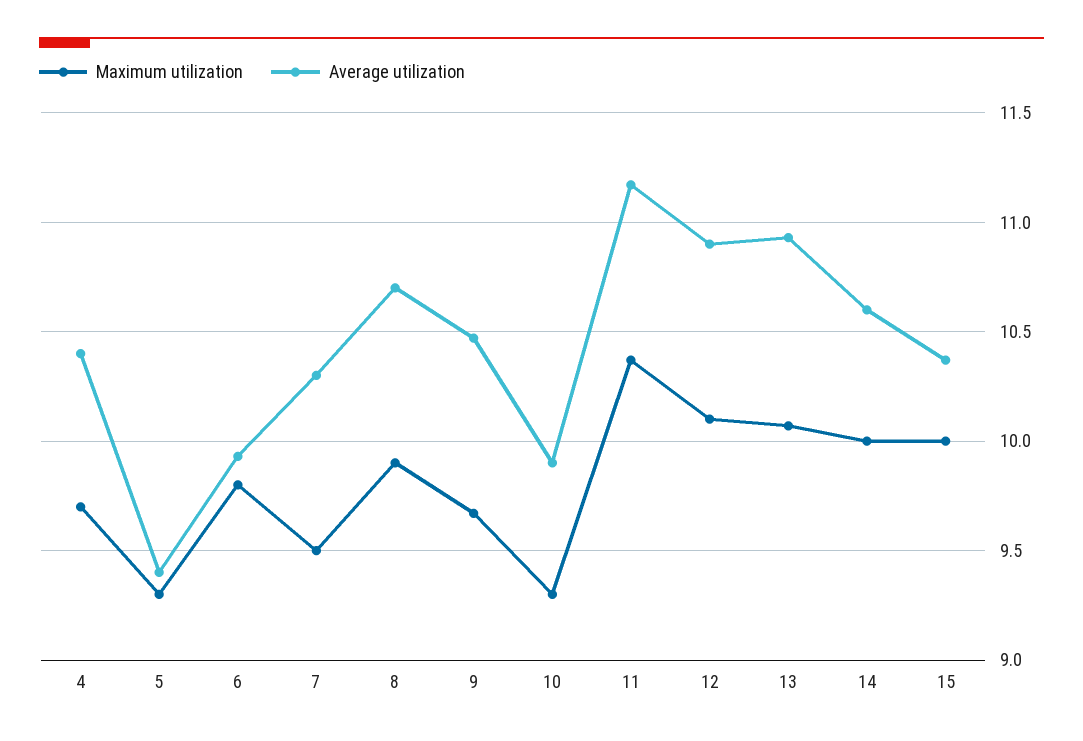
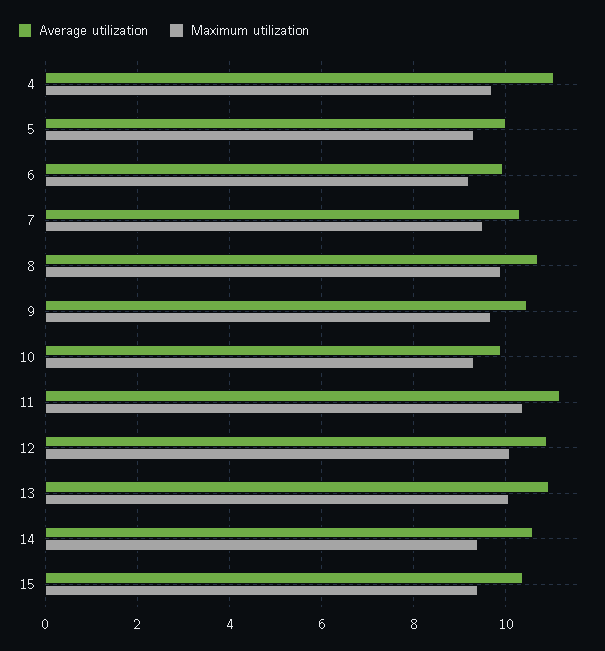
Average utilization, 4: 10.4 -> 11
Average utilization, 5: 9.4 -> 10
Maximum utilization, 6: 9.8 -> 9.2
Maximum utilization, 14: 10 -> 9.4
Maximum utilization, 15: 10 -> 9.4

